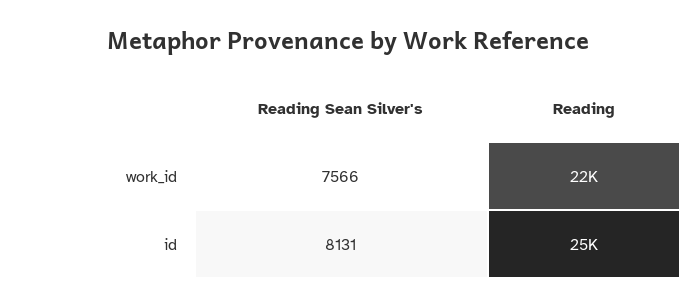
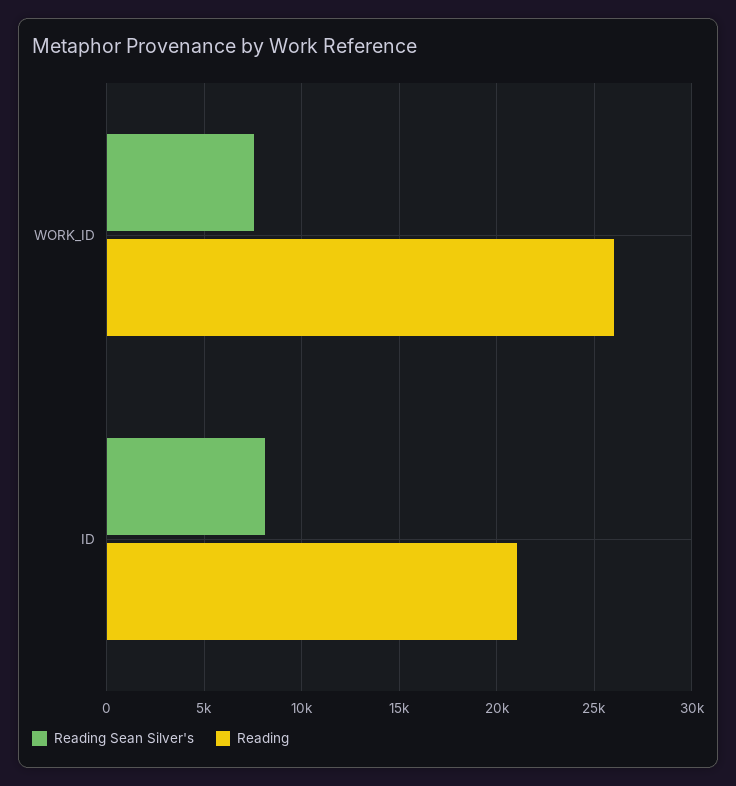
Reading, work_id: 22000 -> 26000
Reading, id: 25000 -> 21000

